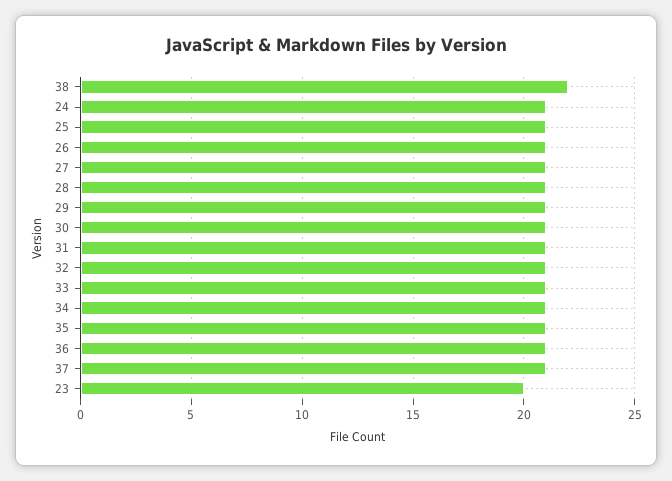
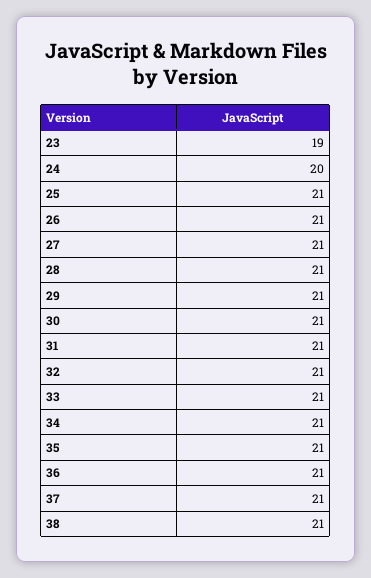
38: 22 -> 21
24: 21 -> 20
23: 20 -> 19

